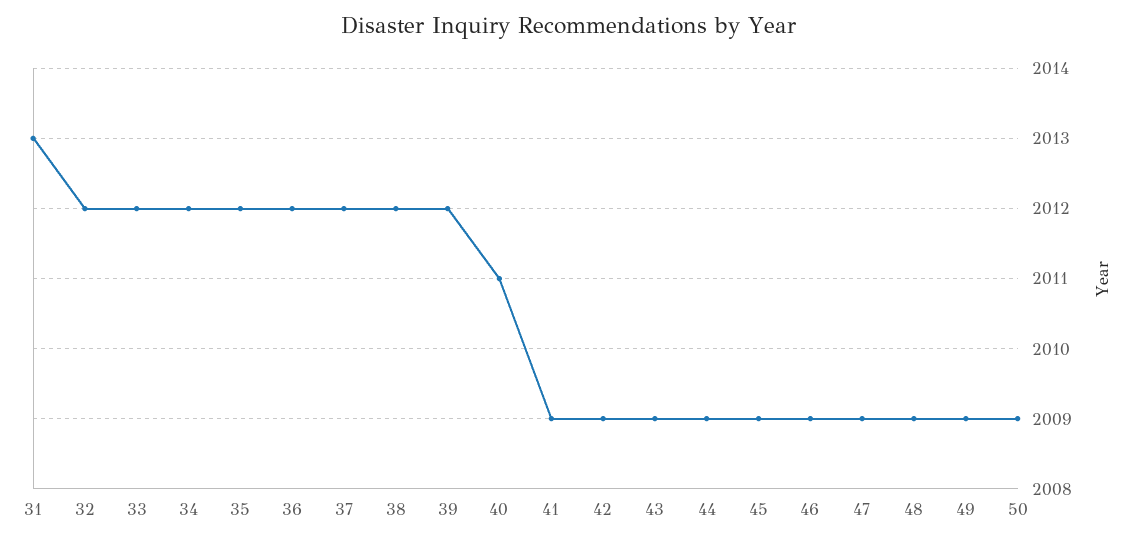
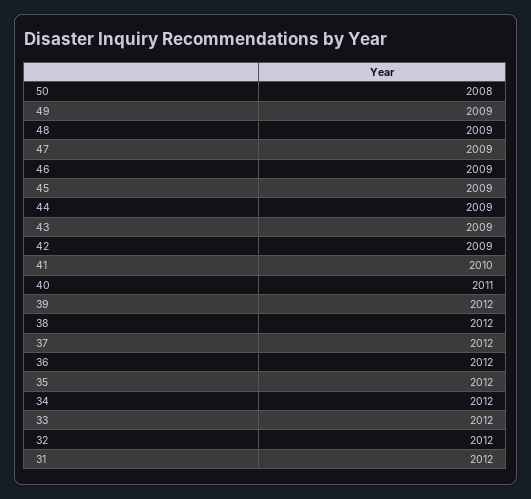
31: 2013 -> 2012
41: 2009 -> 2010
50: 2009 -> 2008

